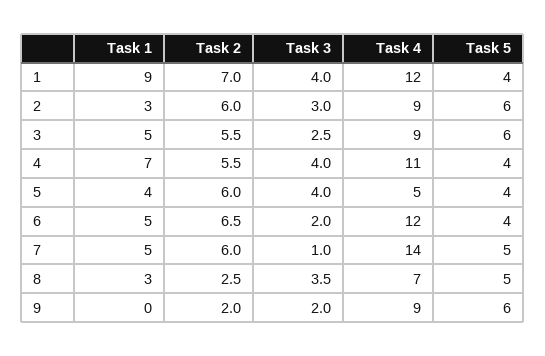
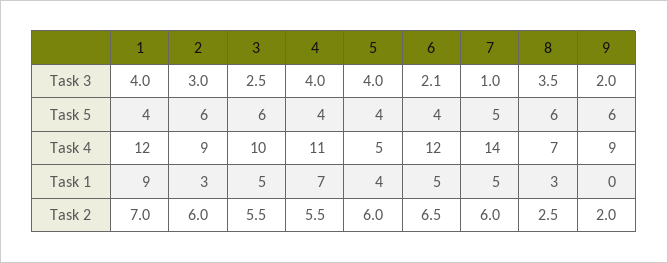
Task 4, 3: 9 -> 10
Task 3, 6: 2 -> 2.1
Task 5, 8: 5 -> 6

